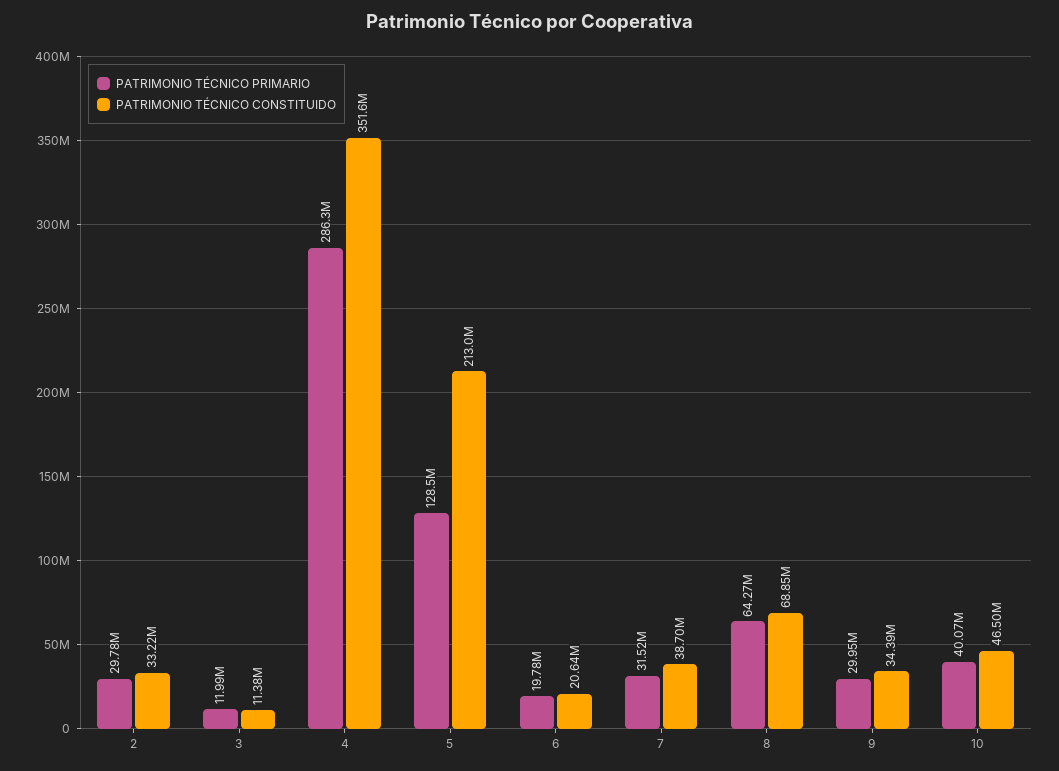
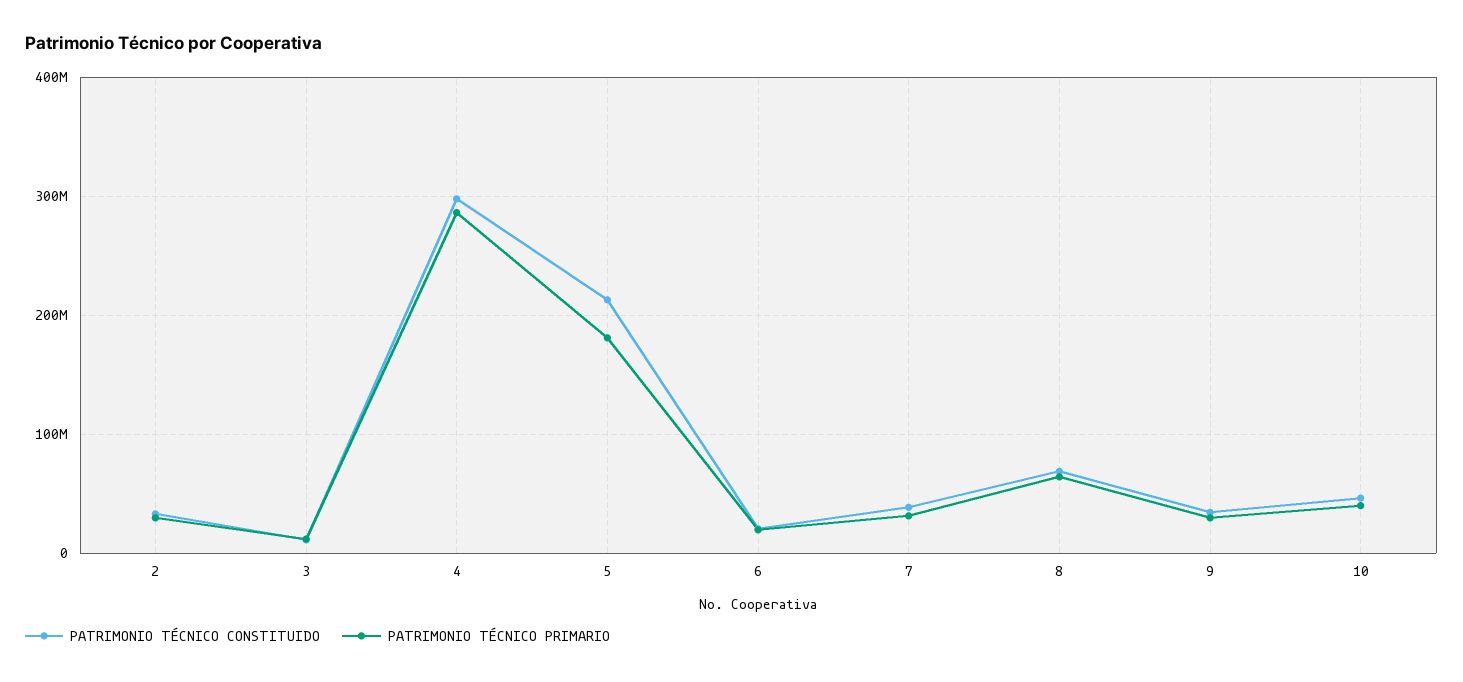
PATRIMONIO TÉCNICO CONSTITUIDO, 4: 351600000 -> 300000000
PATRIMONIO TÉCNICO PRIMARIO, 5: 128500000 -> 180000000

